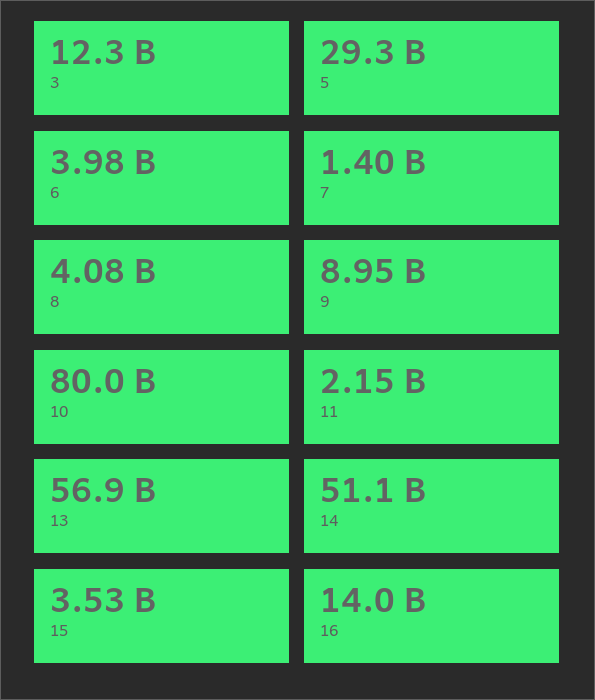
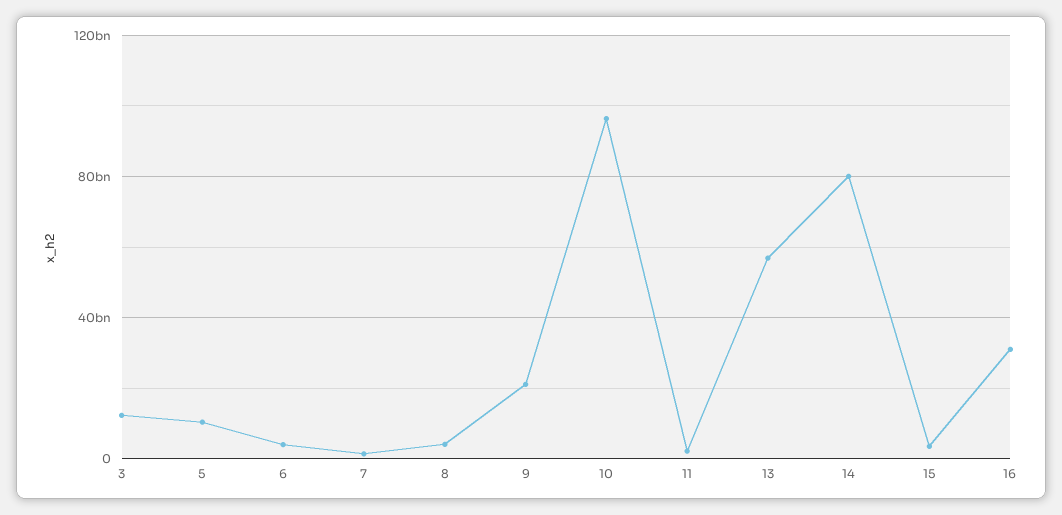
5: 29300000000 -> 10000000000
9: 8950000000 -> 20000000000
10: 80000000000 -> 95000000000
14: 51100000000 -> 80000000000
16: 14000000000 -> 30000000000

